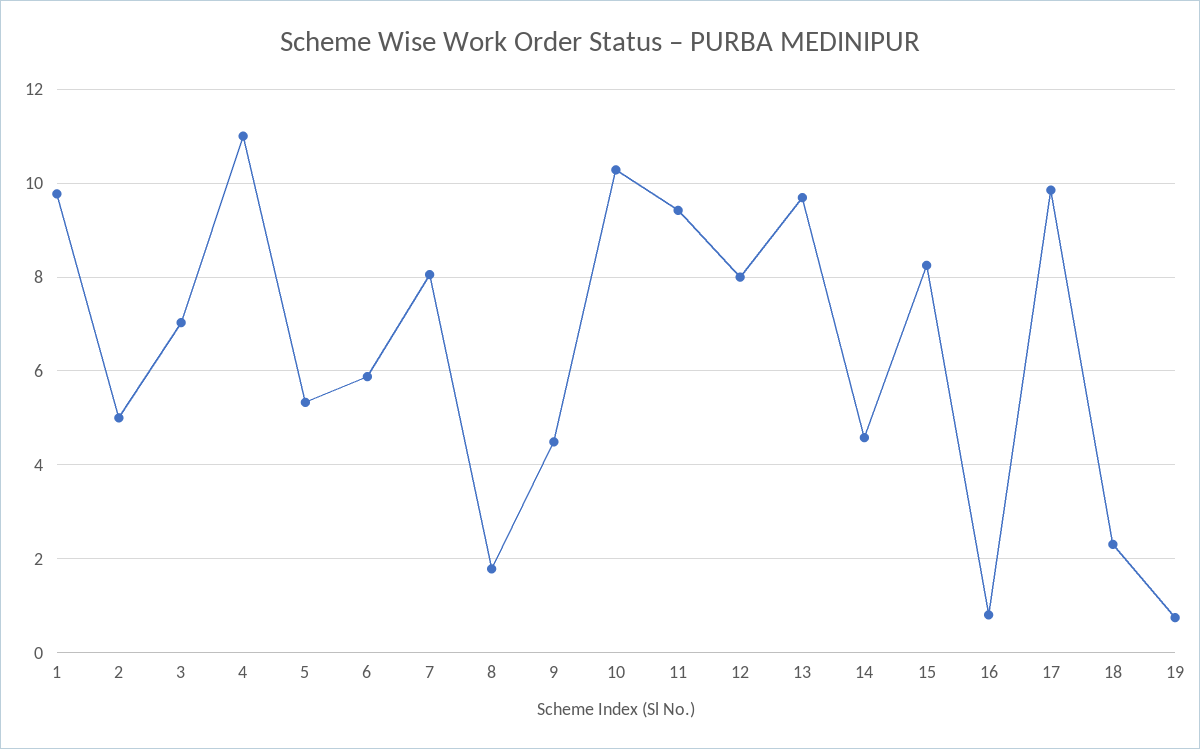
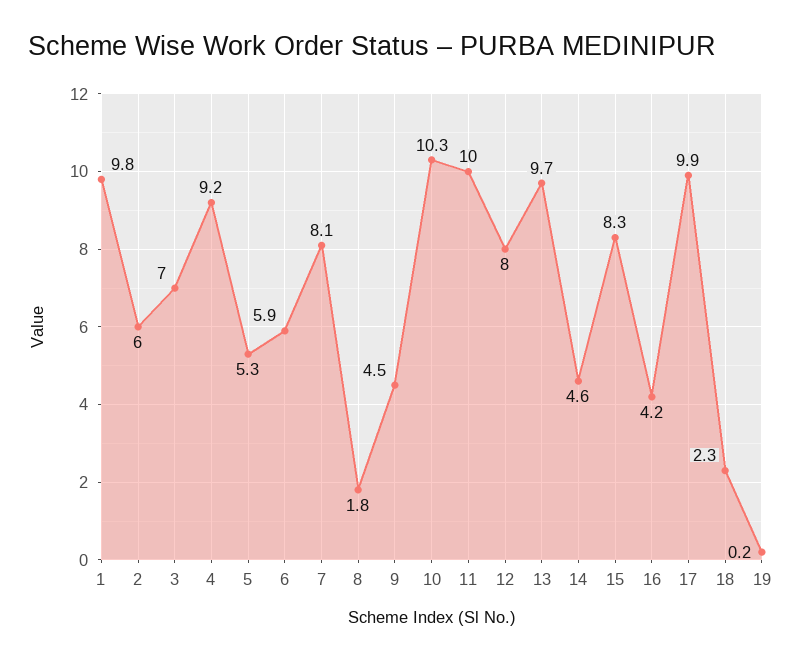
2: 5 -> 6
4: 11 -> 9.2
11: 9.4 -> 10
16: 0.8 -> 4.2
19: 0.8 -> 0.2

